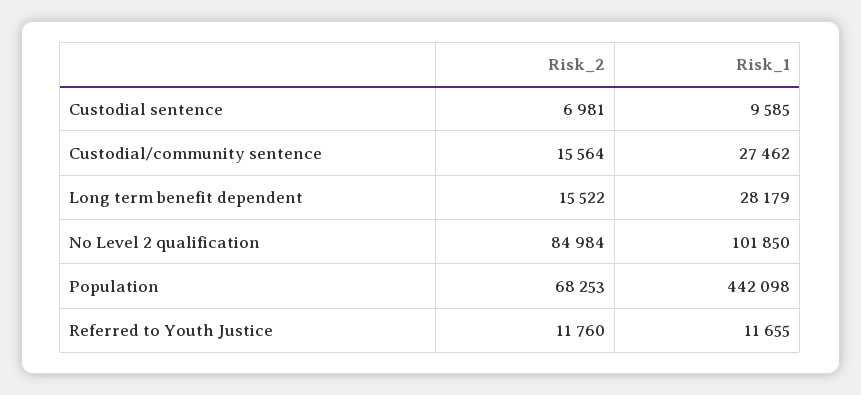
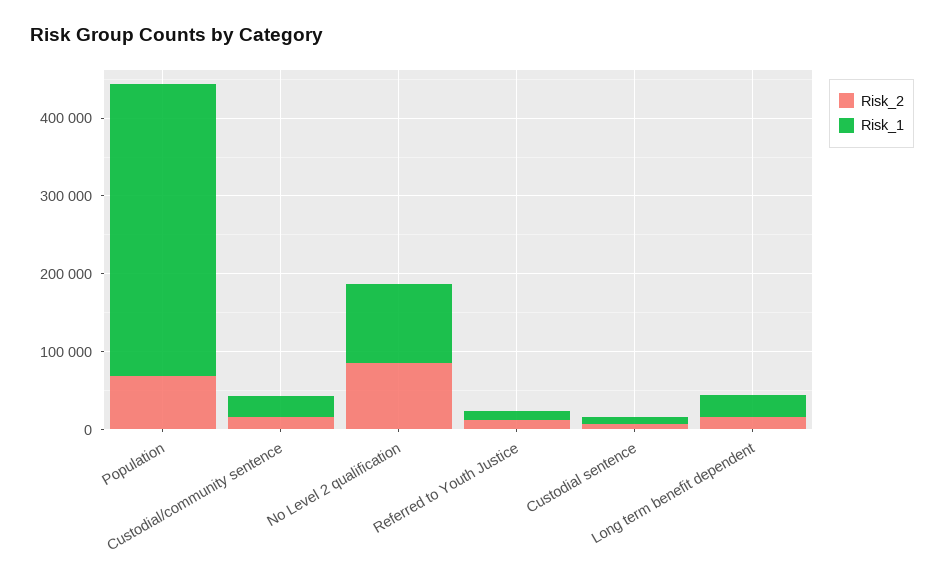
Risk_1, Population: 442098 -> 380000

